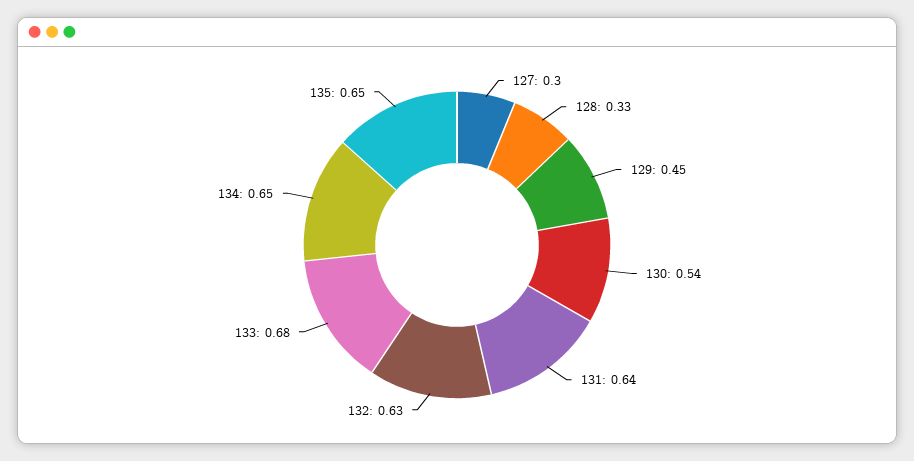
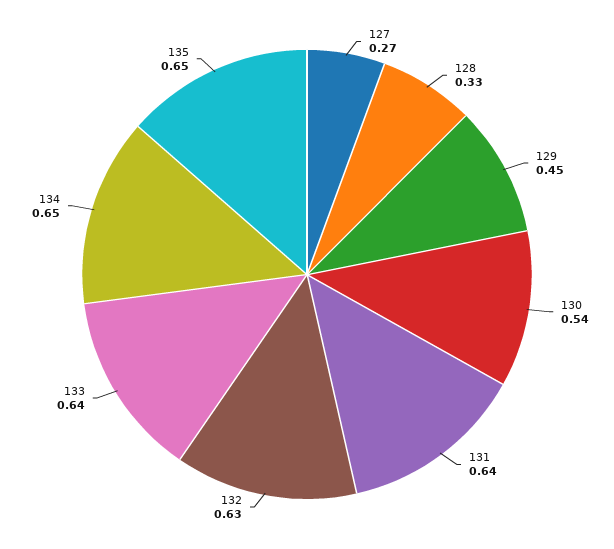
127: 0.3 -> 0.27
133: 0.68 -> 0.64

